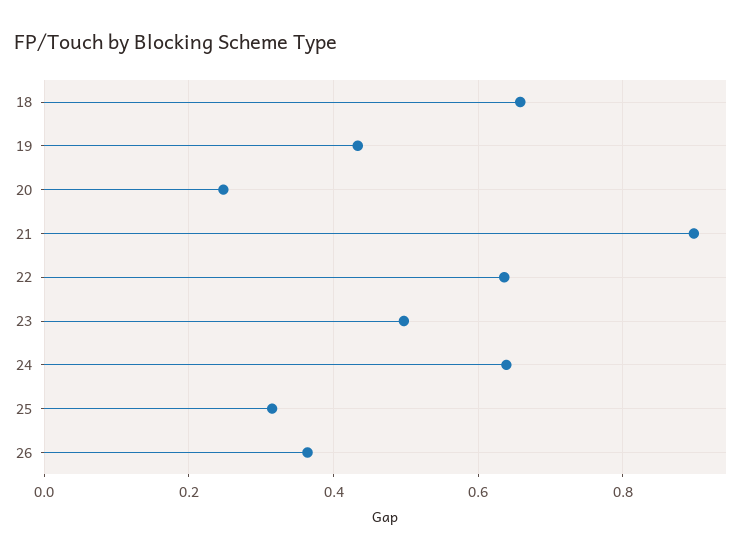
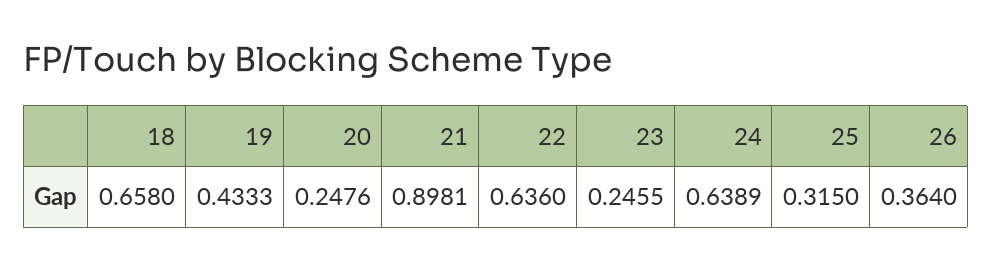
23: 0.5 -> 0.2455

